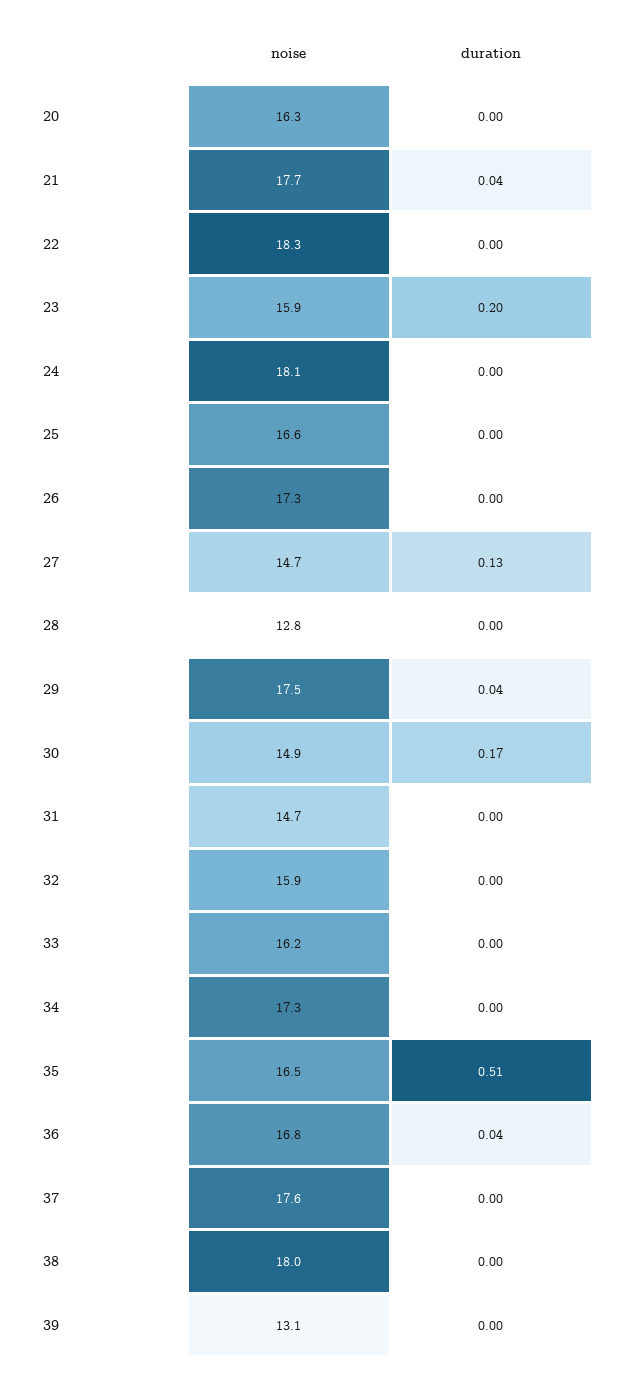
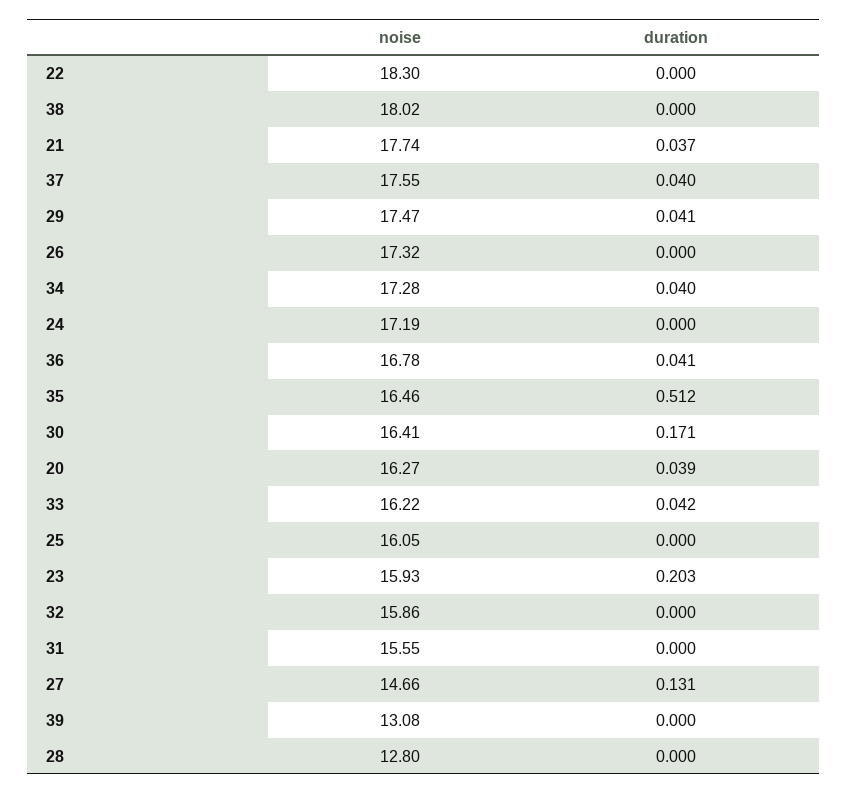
duration, 20: 0 -> 0.039
noise, 24: 18.1 -> 17.19
noise, 25: 16.6 -> 16.05
noise, 30: 14.9 -> 16.41
noise, 31: 14.7 -> 15.55
duration, 33: 0 -> 0.042
duration, 34: 0 -> 0.04
duration, 37: 0 -> 0.04

